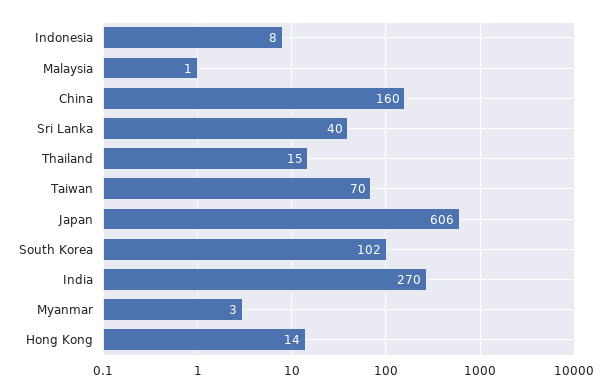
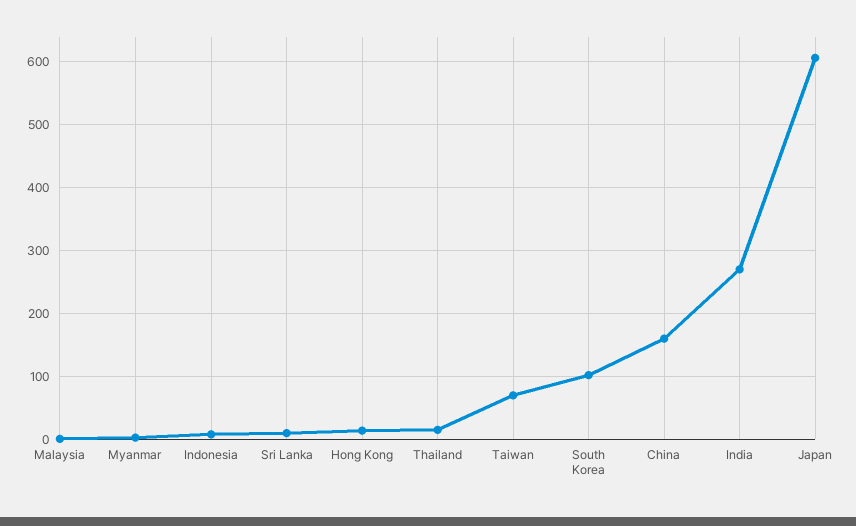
Sri Lanka: 40 -> 10

